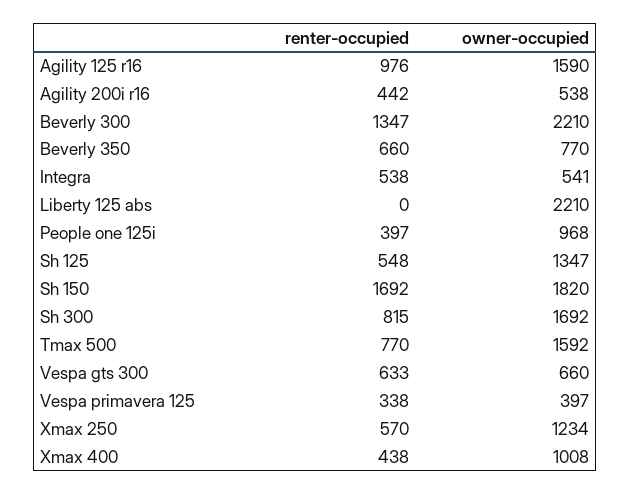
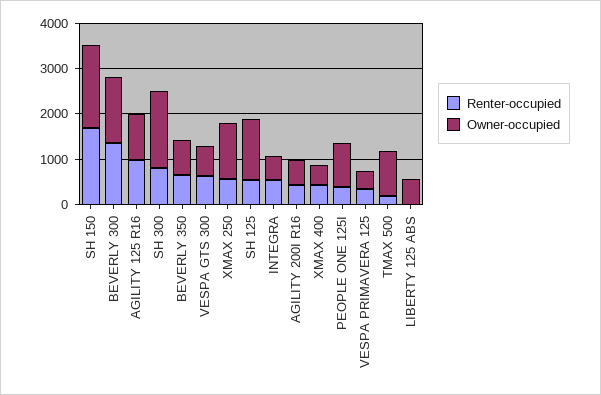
owner-occupied, Agility 125 r16: 1590 -> 1000
owner-occupied, Beverly 300: 2210 -> 1400
owner-occupied, Liberty 125 abs: 2210 -> 600
renter-occupied, Tmax 500: 770 -> 200
owner-occupied, Tmax 500: 1592 -> 1000
owner-occupied, Xmax 400: 1008 -> 400

